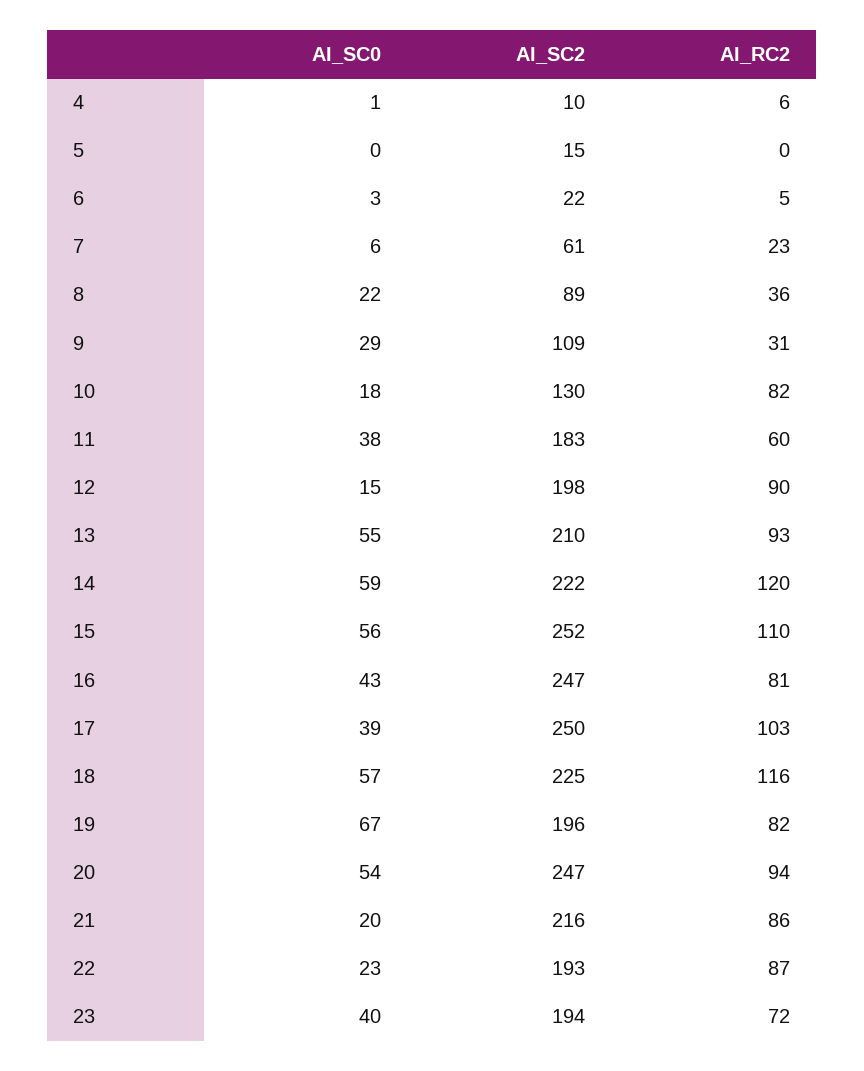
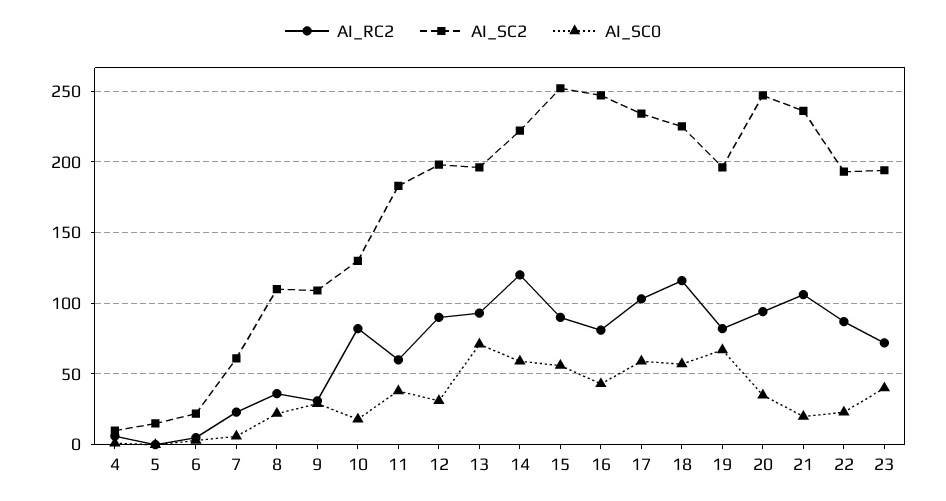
AI_SC2, 8: 89 -> 110
AI_SC0, 12: 15 -> 30
AI_SC0, 13: 55 -> 70
AI_SC2, 13: 210 -> 195
AI_RC2, 15: 110 -> 90
AI_SC0, 17: 39 -> 60
AI_SC2, 17: 250 -> 235
AI_SC0, 20: 54 -> 35
AI_SC2, 21: 216 -> 235
AI_RC2, 21: 86 -> 105

